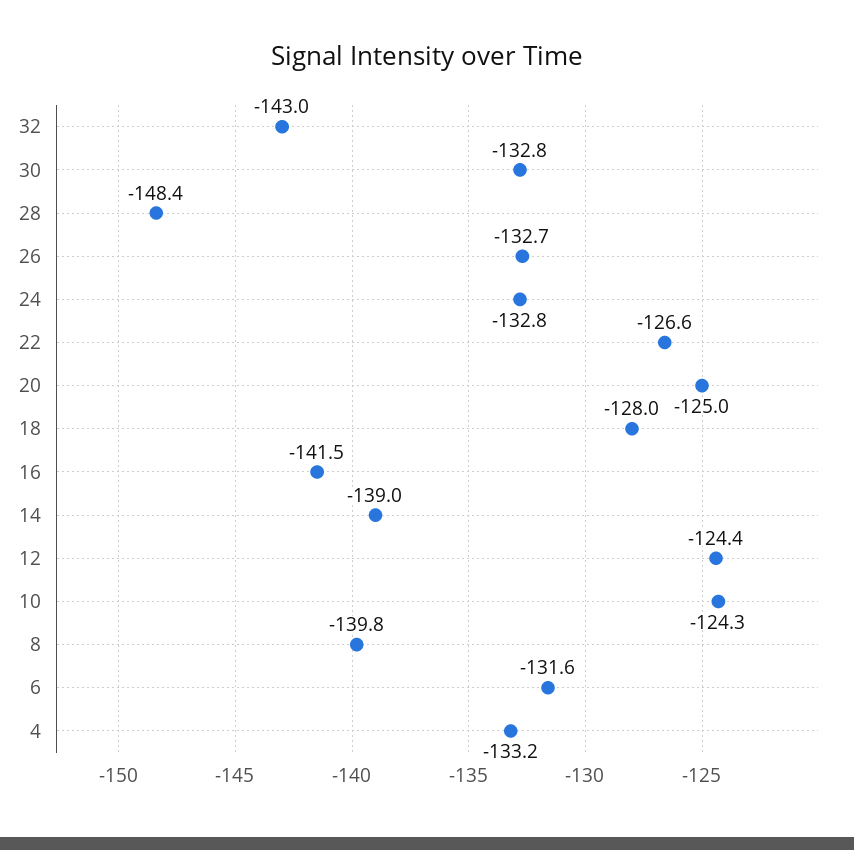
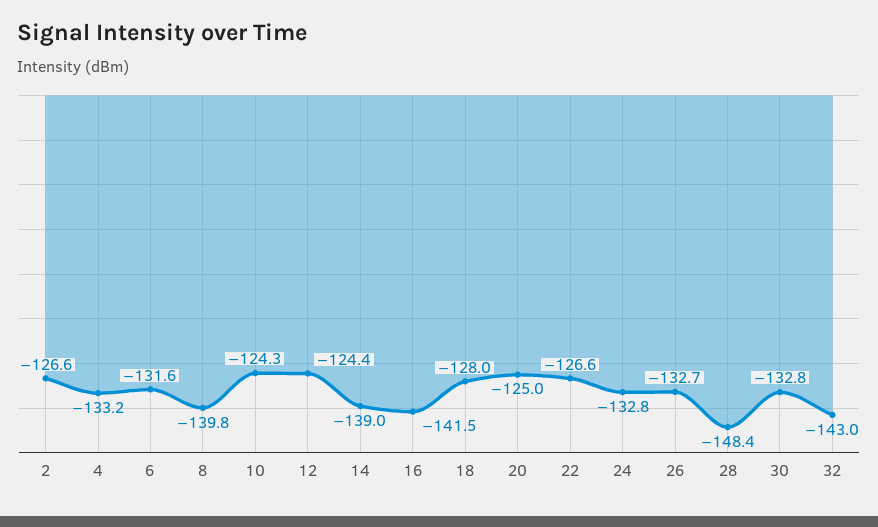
2: none -> -126.6

